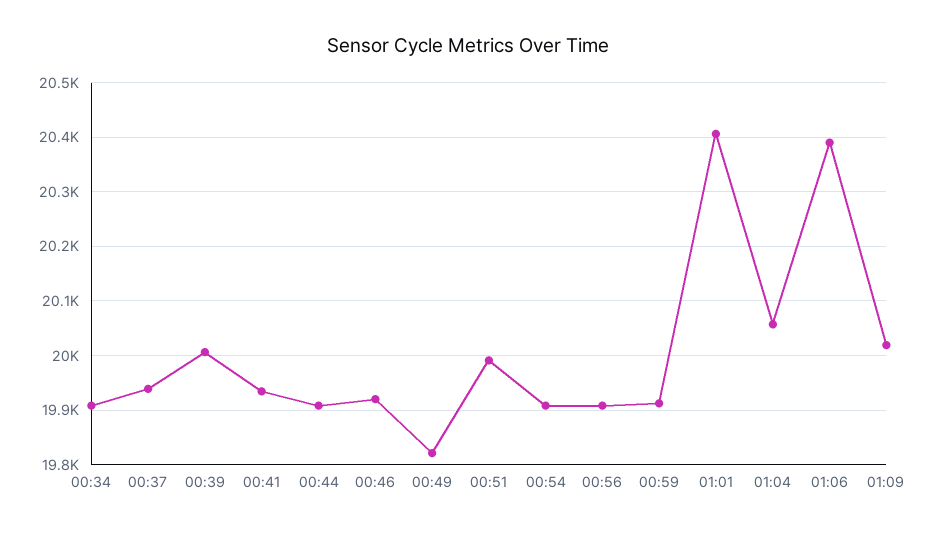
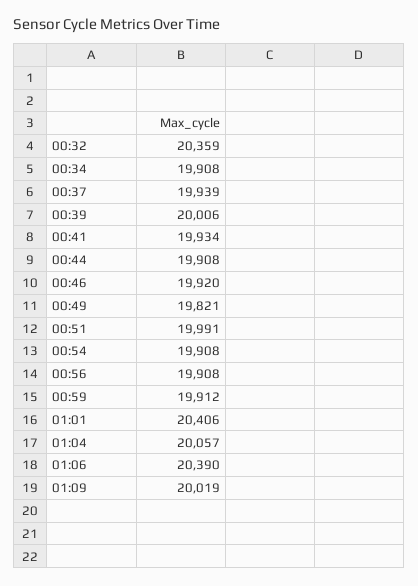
00:32: none -> 20359

